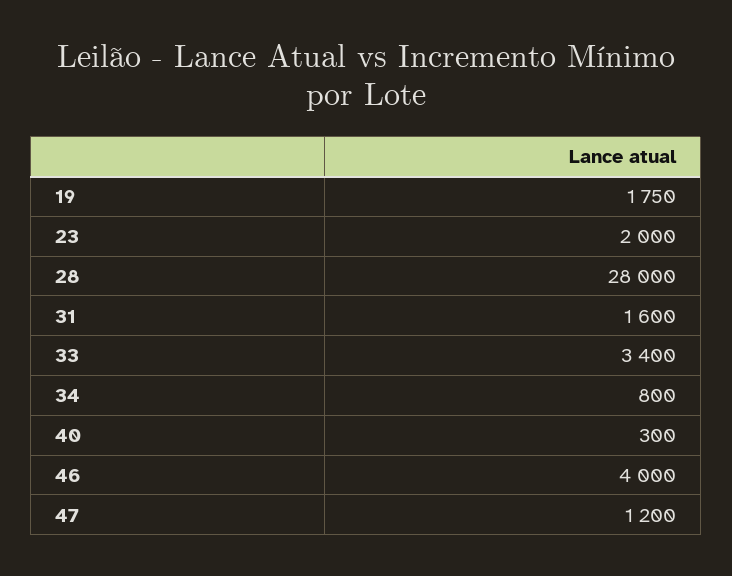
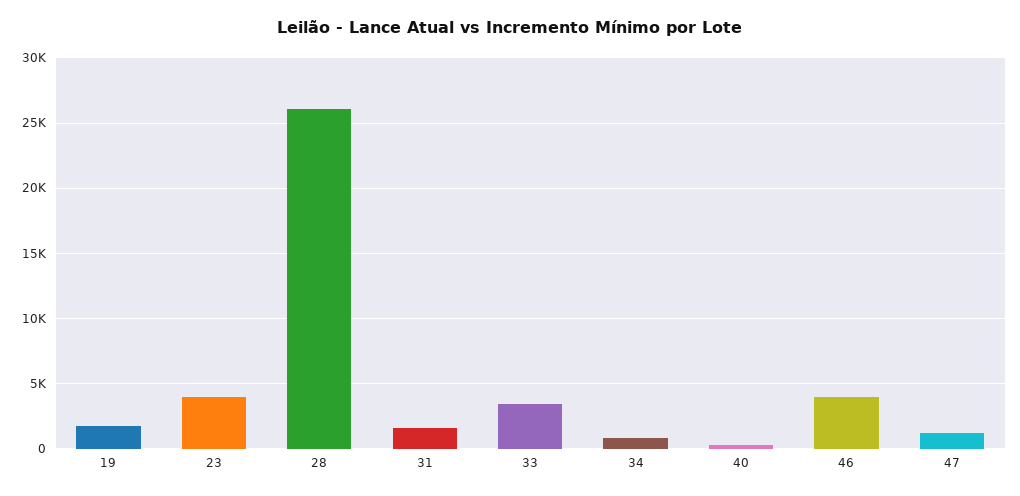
23: 2000 -> 4000
28: 28000 -> 26000

